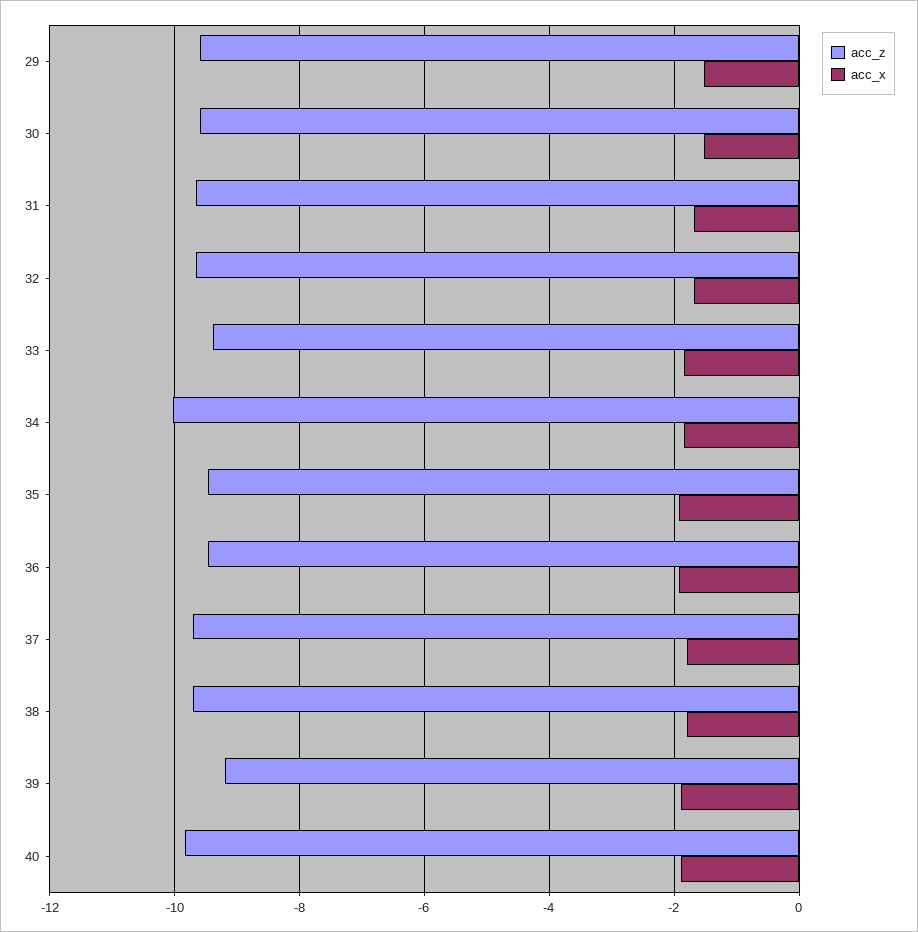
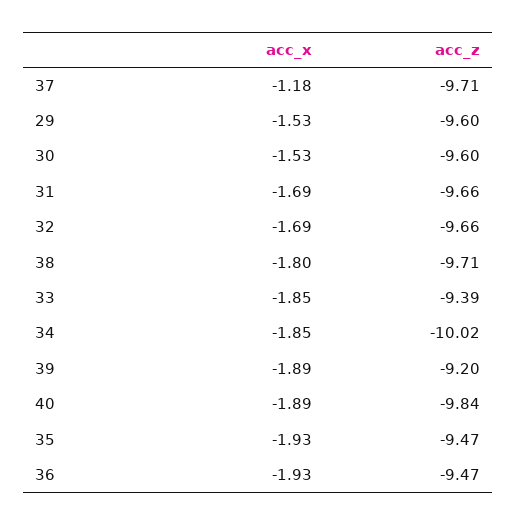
acc_x, 37: -1.8 -> -1.18

